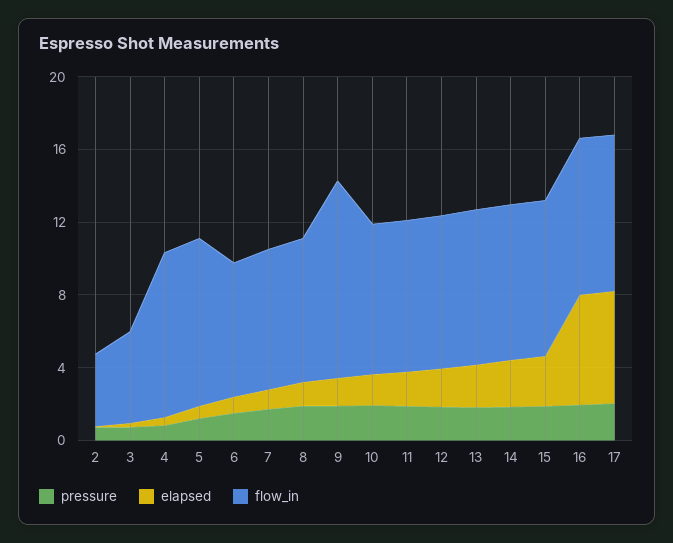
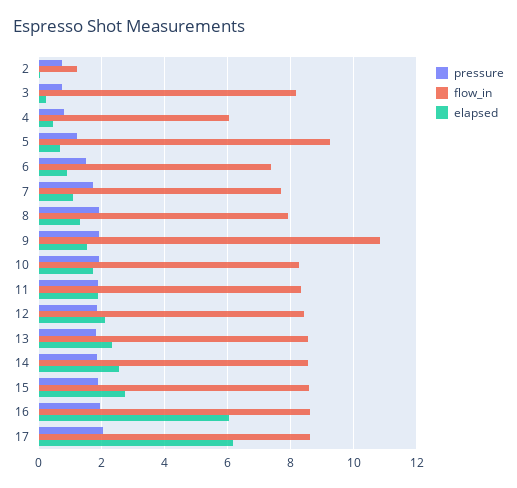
flow_in, 2: 4 -> 1.2
flow_in, 3: 5 -> 8.2
flow_in, 4: 9 -> 6

